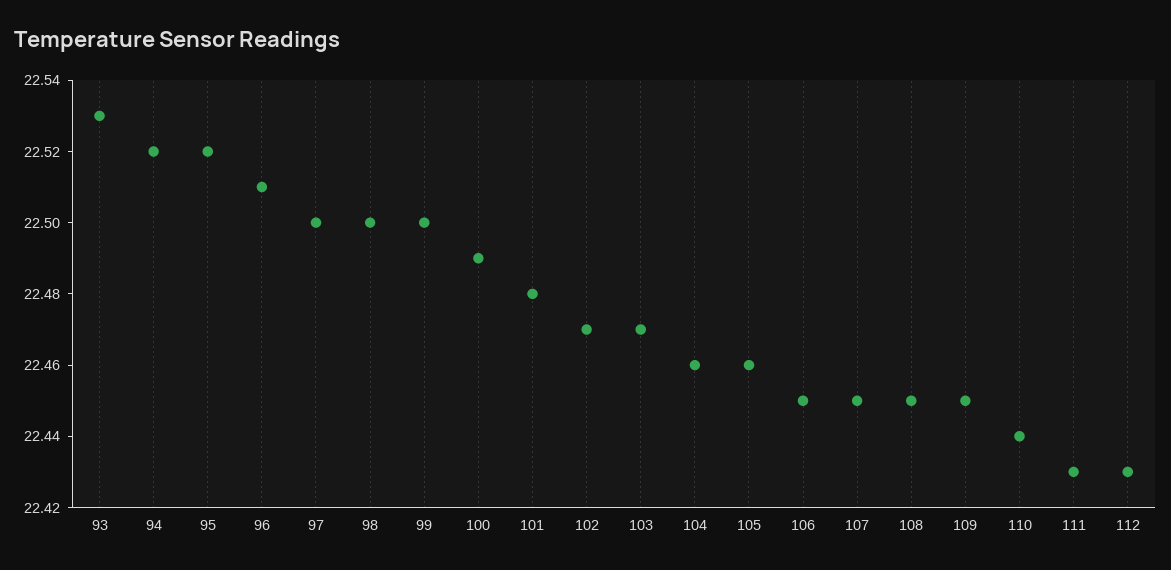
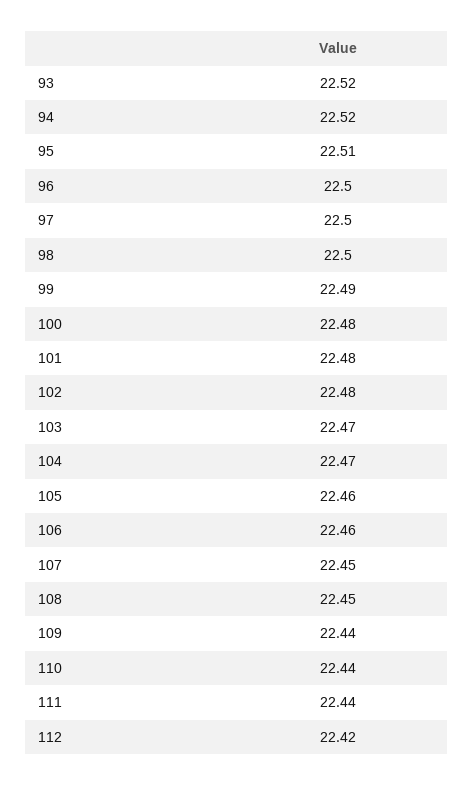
93: 22.53 -> 22.52
95: 22.52 -> 22.51
96: 22.51 -> 22.5
99: 22.5 -> 22.49
100: 22.49 -> 22.48
102: 22.47 -> 22.48
104: 22.46 -> 22.47
106: 22.45 -> 22.46
109: 22.45 -> 22.44
111: 22.43 -> 22.44
112: 22.43 -> 22.42

